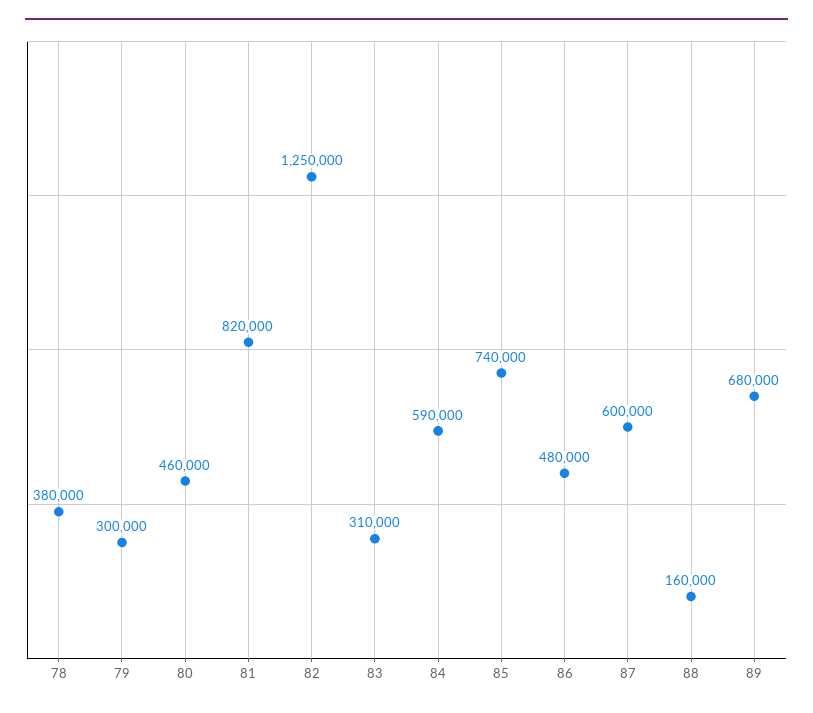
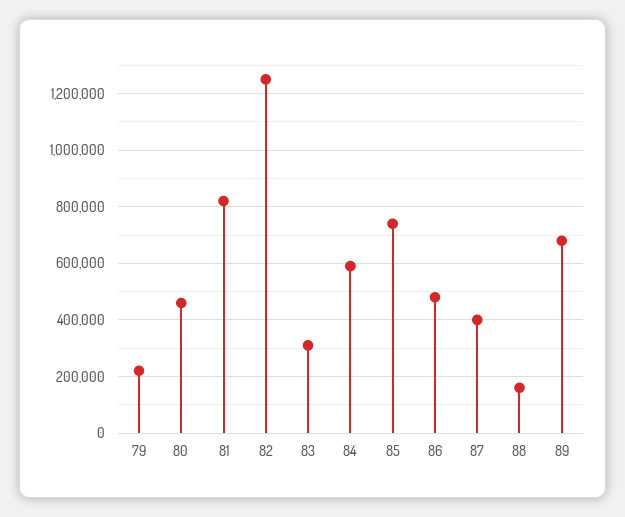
78: 380000 -> none
79: 300000 -> 225000
87: 600000 -> 400000

